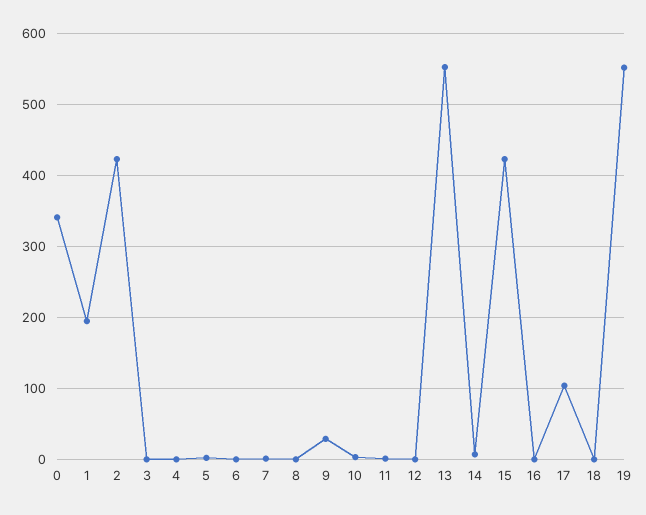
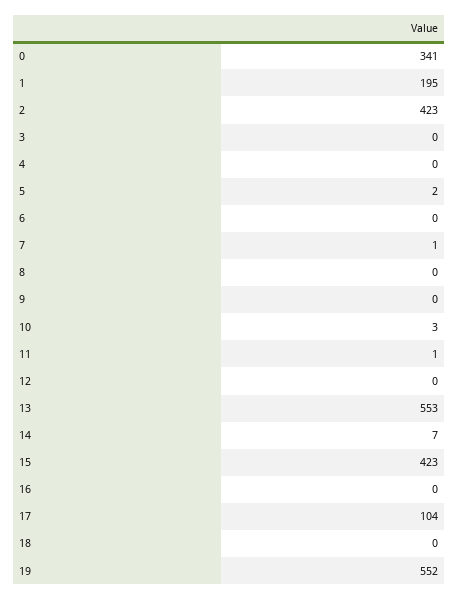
9: 30 -> 0

